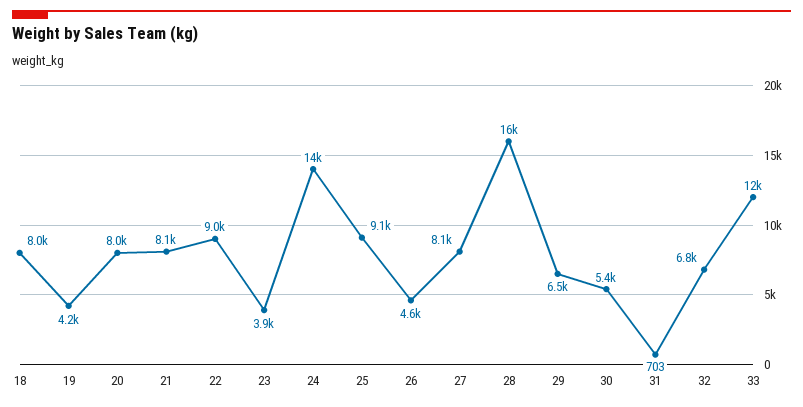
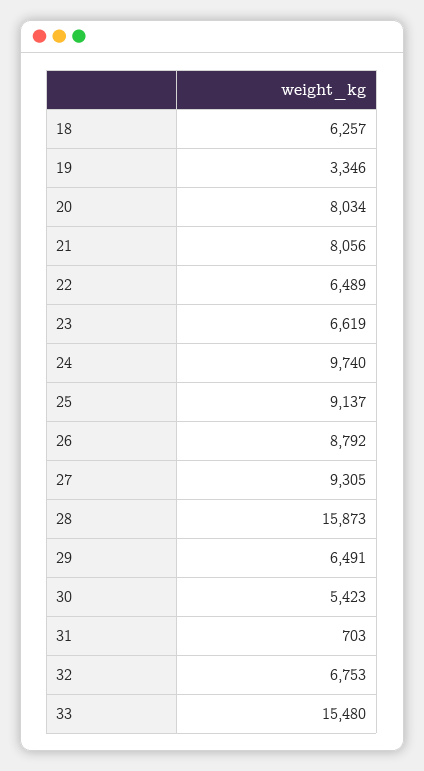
18: 8000 -> 6257
19: 4200 -> 3346
22: 9000 -> 6489
23: 3900 -> 6619
24: 14000 -> 9740
26: 4600 -> 8792
27: 8100 -> 9305
33: 12000 -> 15480

